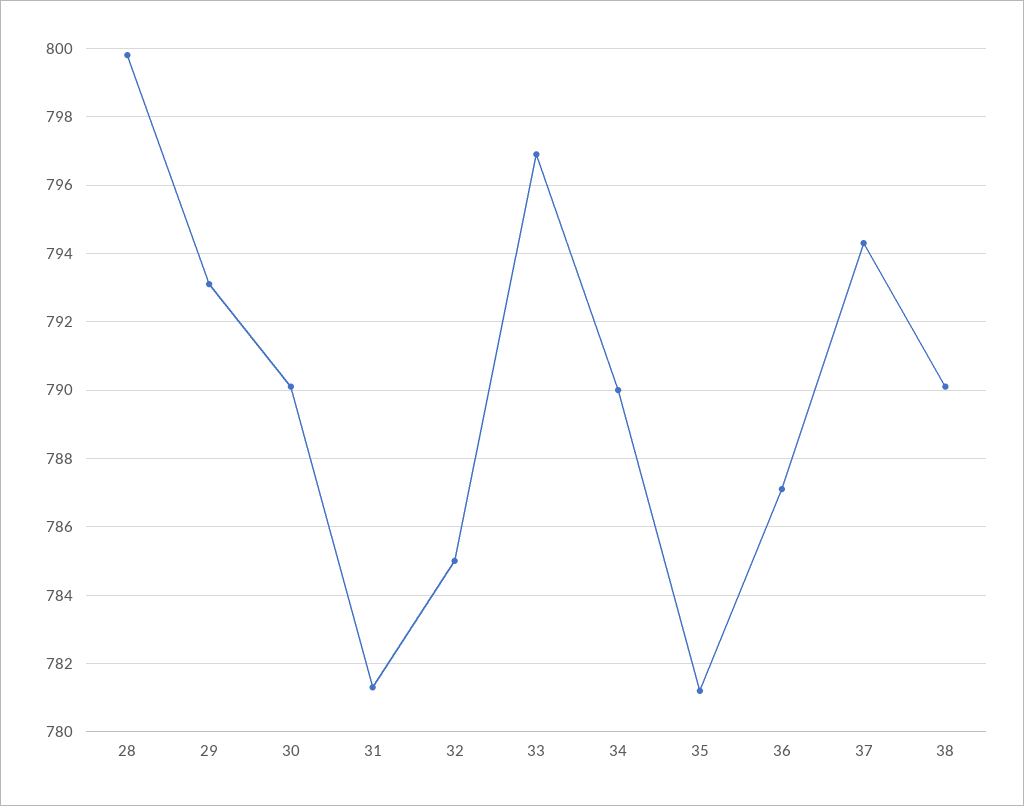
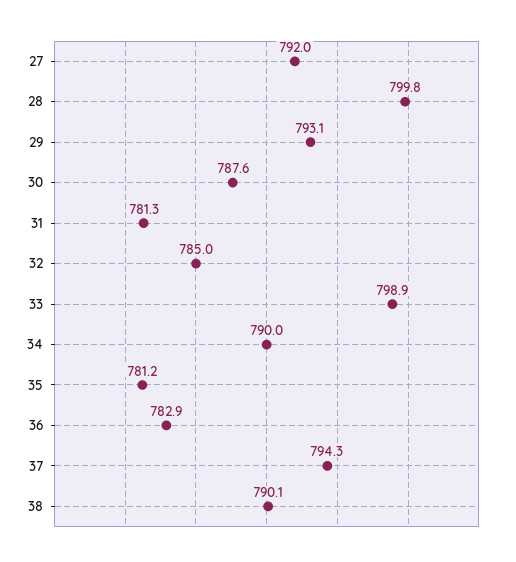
30: 790 -> 787.6
33: 797 -> 798.9
36: 787 -> 782.9
27: none -> 792

